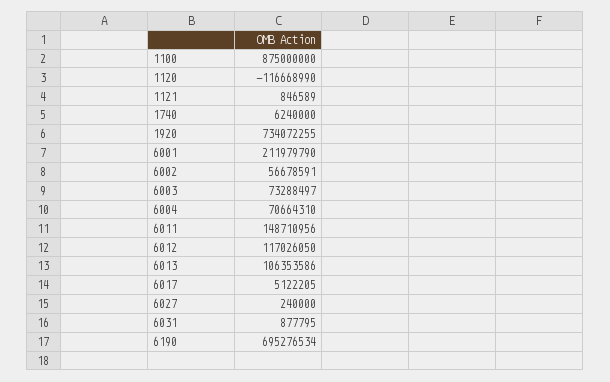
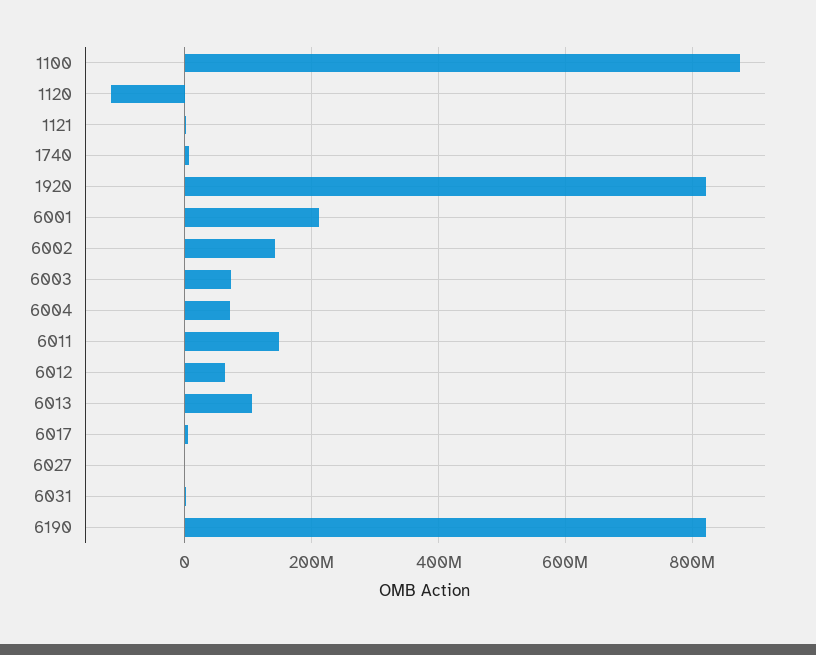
1920: 734072255 -> 820000000
6002: 56678591 -> 140000000
6012: 117026050 -> 60000000
6190: 695276534 -> 820000000

